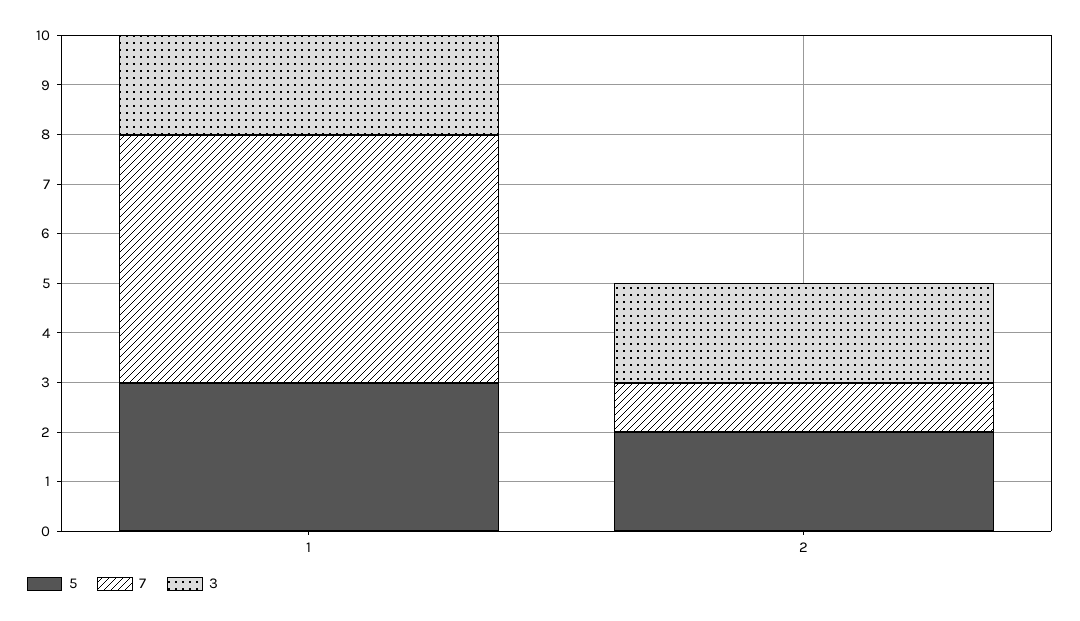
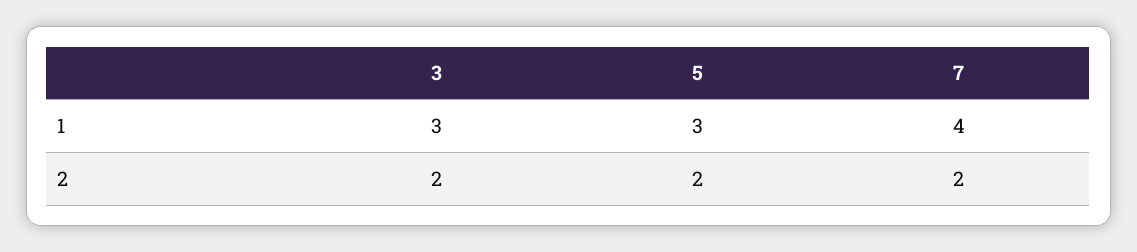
7, 1: 5 -> 4
3, 1: 2 -> 3
7, 2: 1 -> 2

